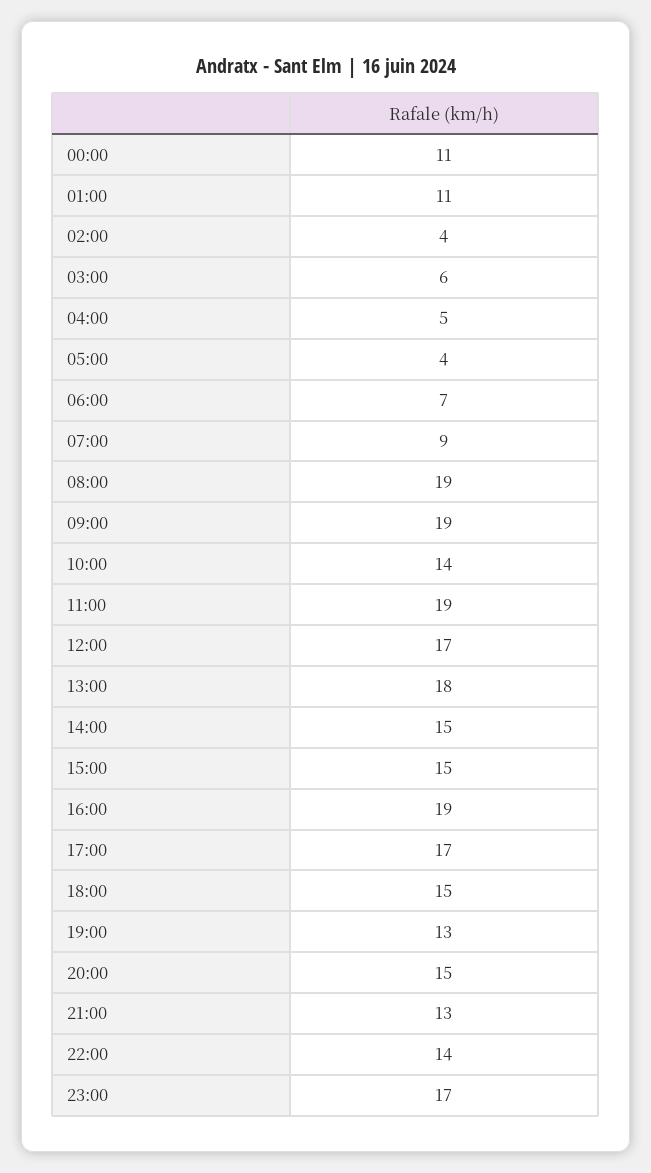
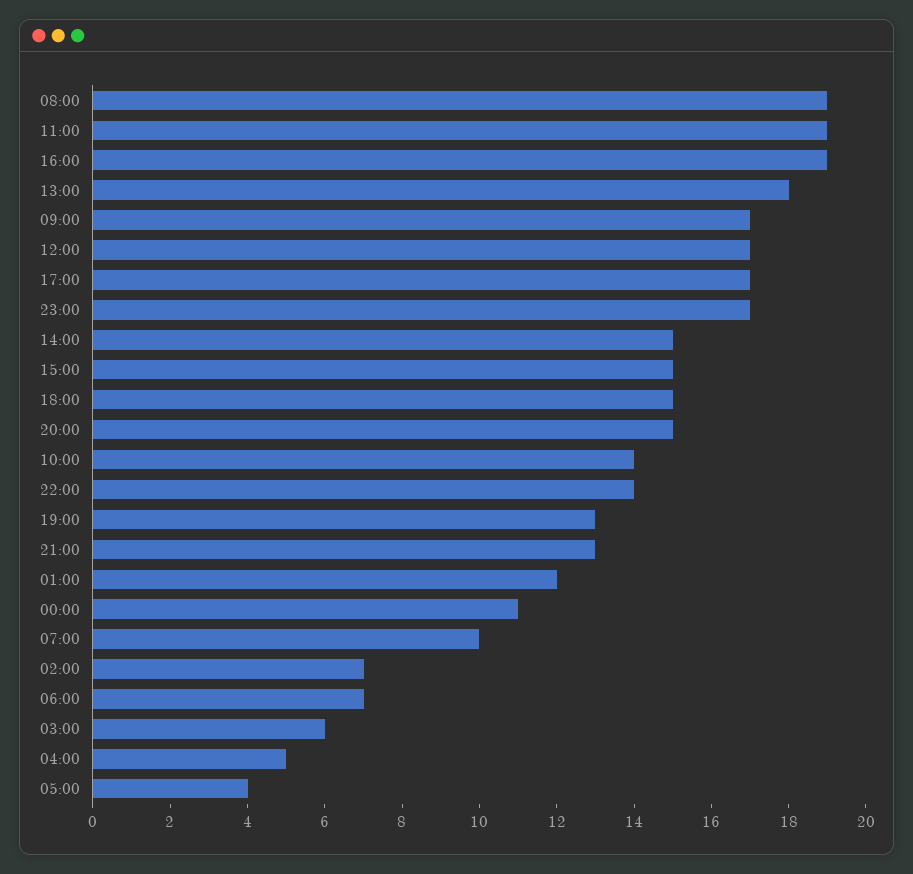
01:00: 11 -> 12
02:00: 4 -> 7
07:00: 9 -> 10
09:00: 19 -> 17

